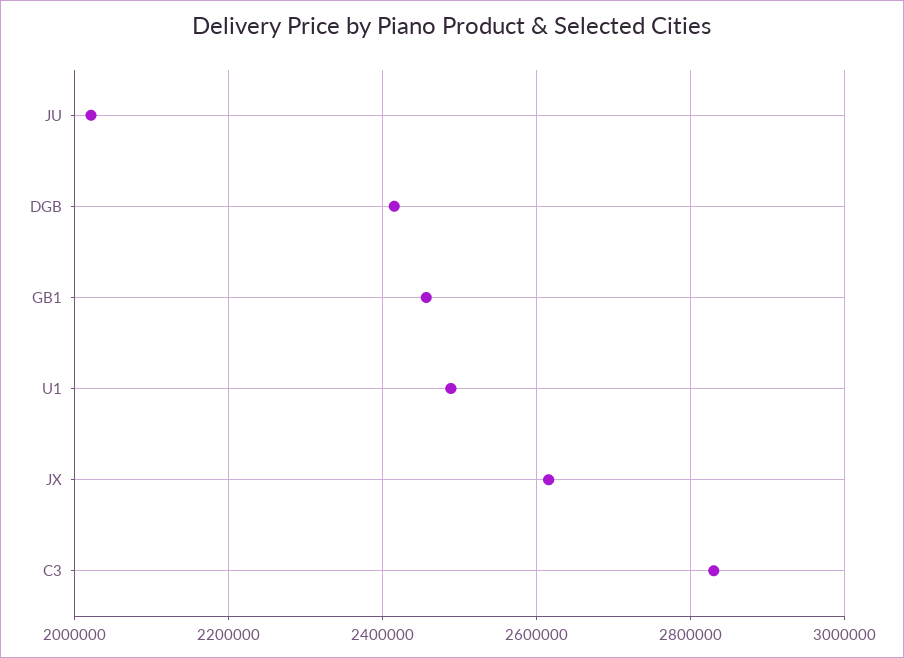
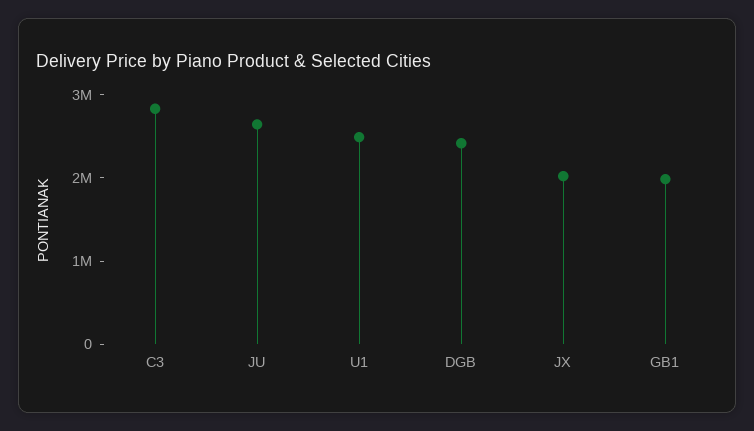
JU: 2020000 -> 2600000
GB1: 2460000 -> 2000000
JX: 2620000 -> 2000000

